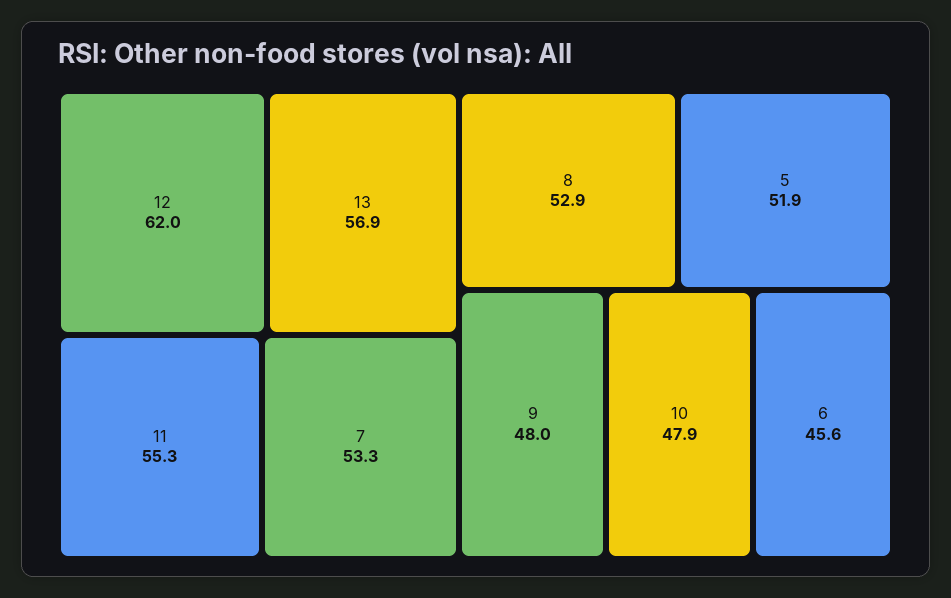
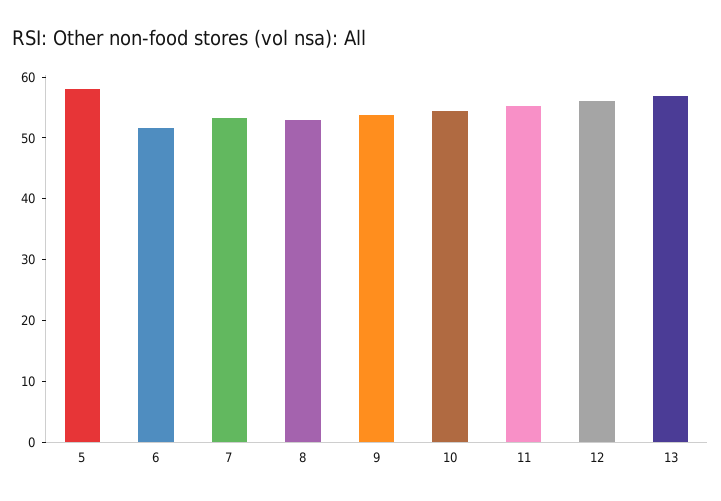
12: 62 -> 56
5: 51.9 -> 58
9: 48 -> 54
10: 47.9 -> 54
6: 45.6 -> 52

